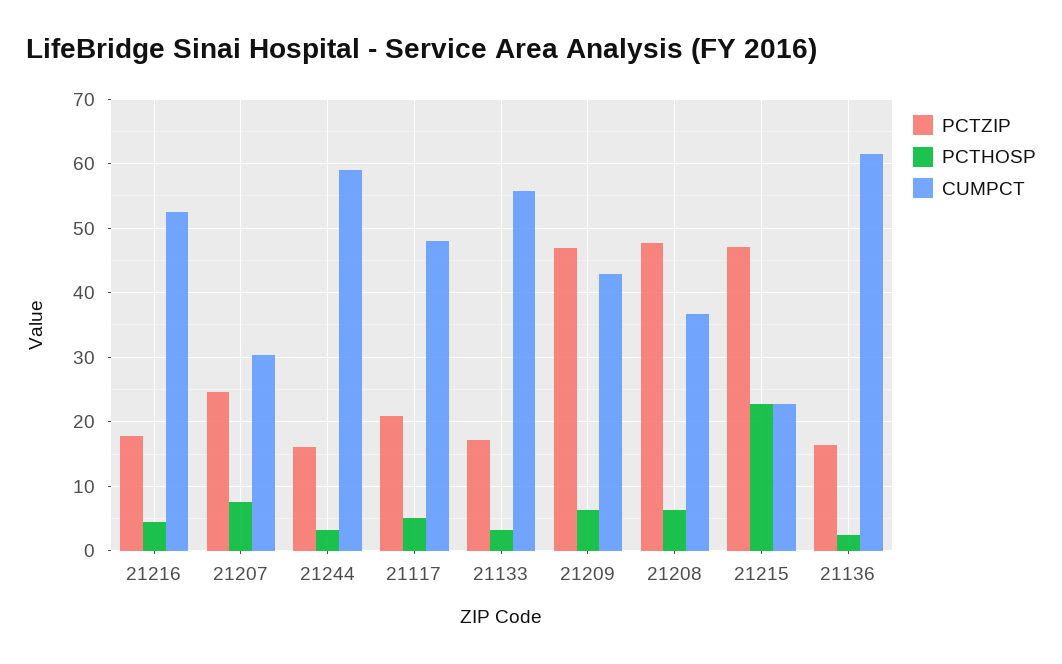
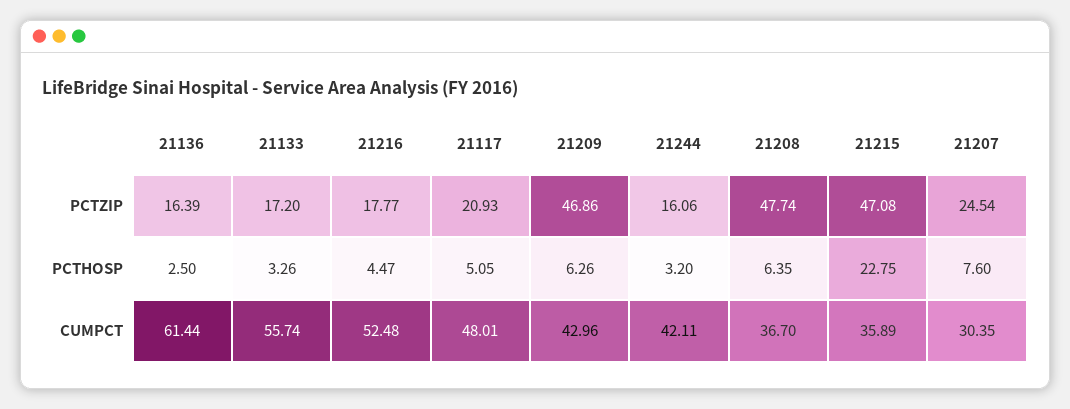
CUMPCT, 21244: 59 -> 42.11
CUMPCT, 21215: 23 -> 35.89

